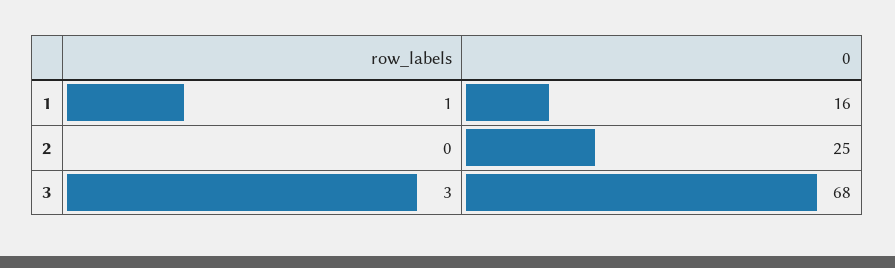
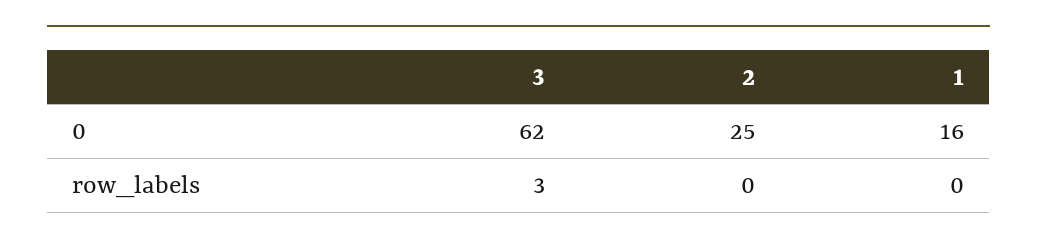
row_labels, 1: 1 -> 0
0, 3: 68 -> 62

